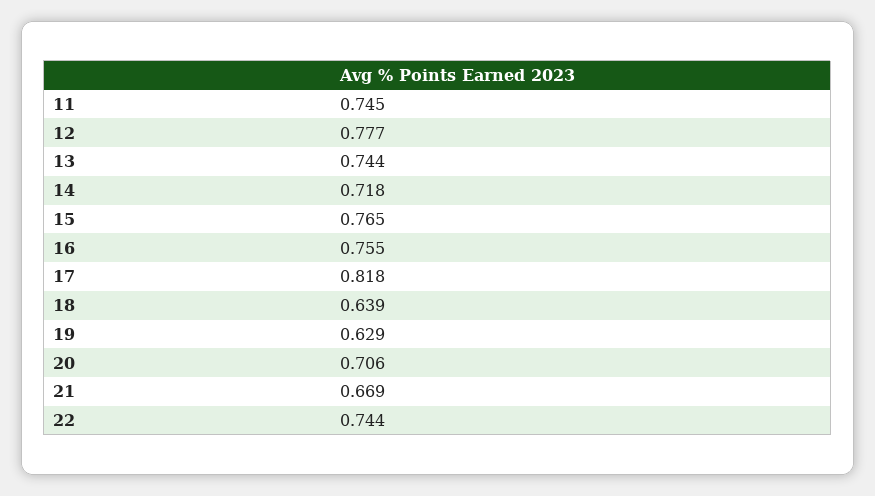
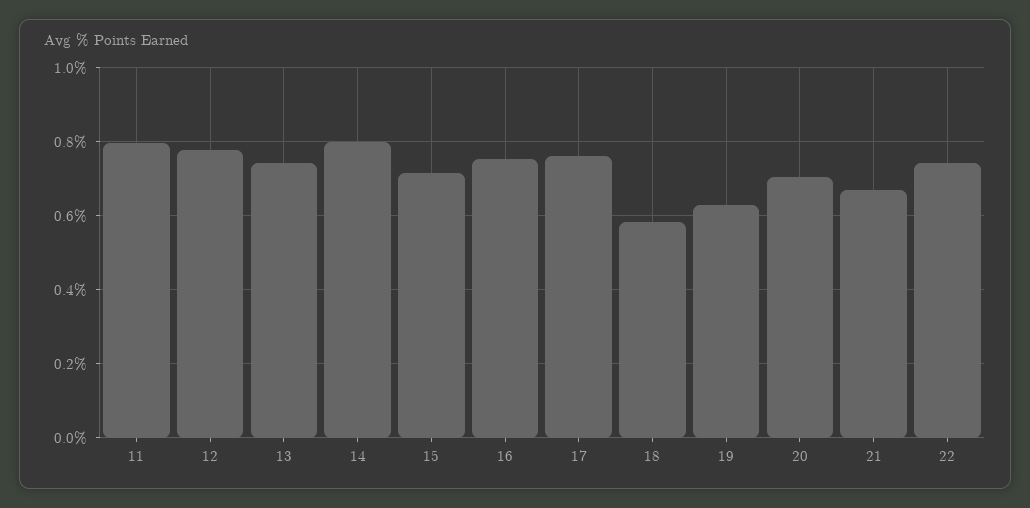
11: 0.745 -> 0.8
14: 0.718 -> 0.8
15: 0.765 -> 0.72
17: 0.818 -> 0.76
18: 0.639 -> 0.58

